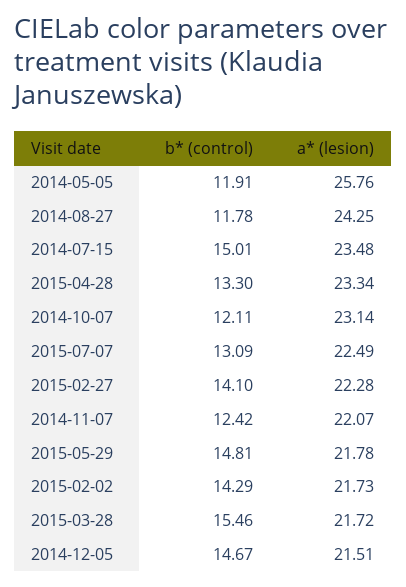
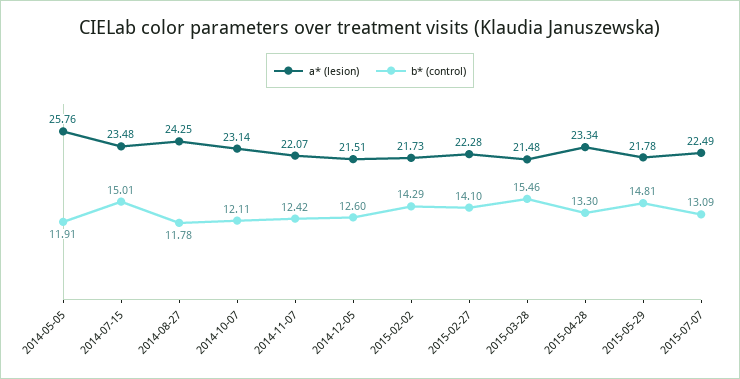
a* (lesion), 2015-03-28: 21.72 -> 21.48
b* (control), 2014-12-05: 14.67 -> 12.6

